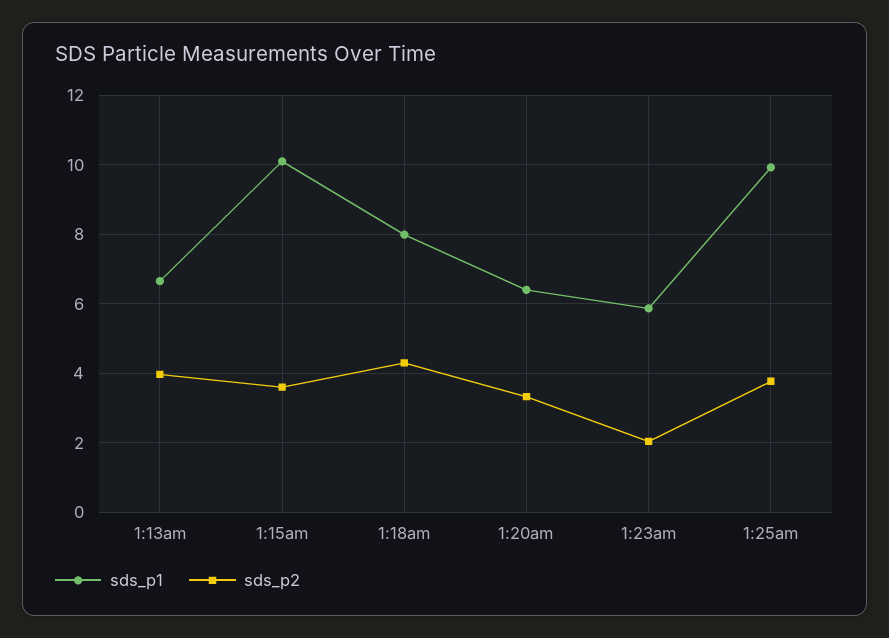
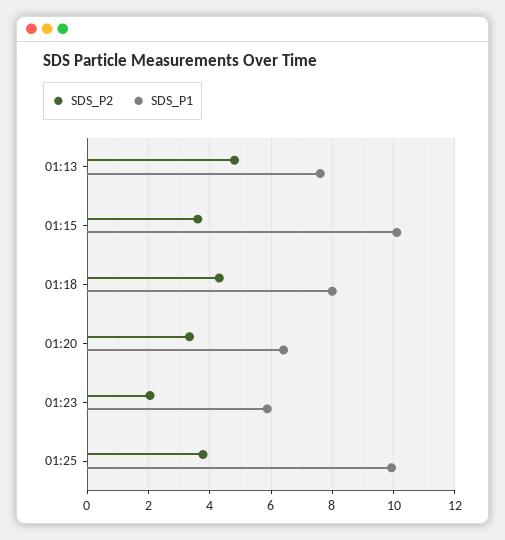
sds_p1, 1:13am: 6.6 -> 7.6
sds_p2, 1:13am: 4 -> 4.8

